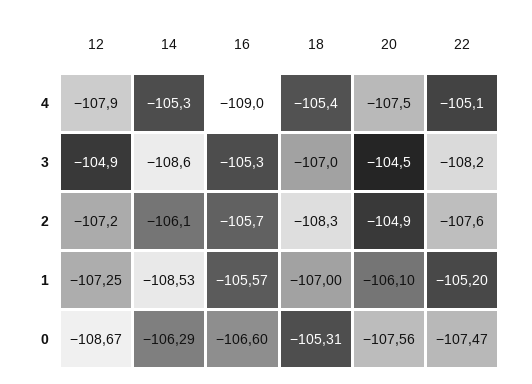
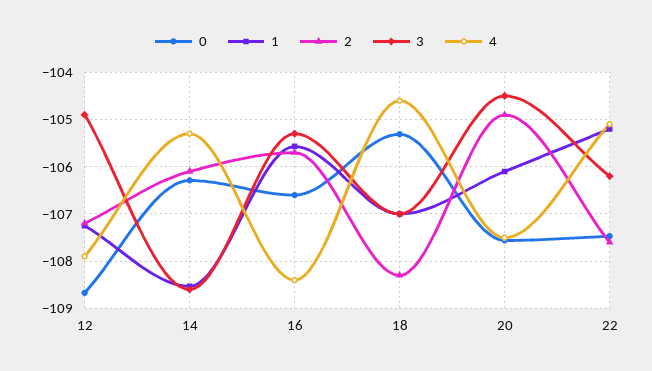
4, 16: -109 -> -108.4
4, 18: -105.4 -> -104.6
3, 22: -108.2 -> -106.2

